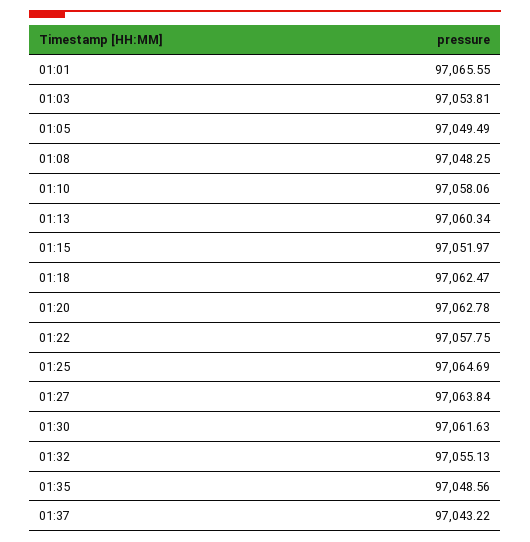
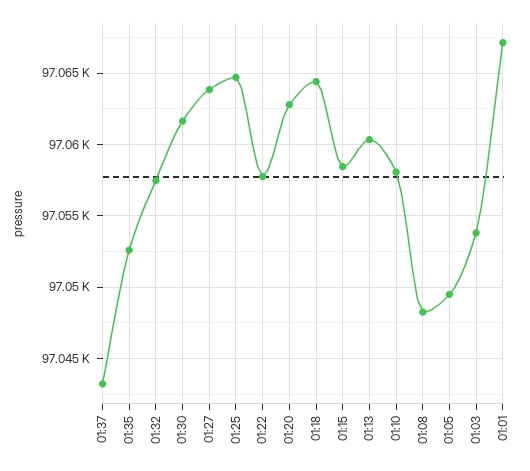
01:01: 97065.55 -> 97067
01:15: 97051.97 -> 97058.5
01:18: 97062.47 -> 97064.5
01:32: 97055.13 -> 97057.5
01:35: 97048.56 -> 97052.5

